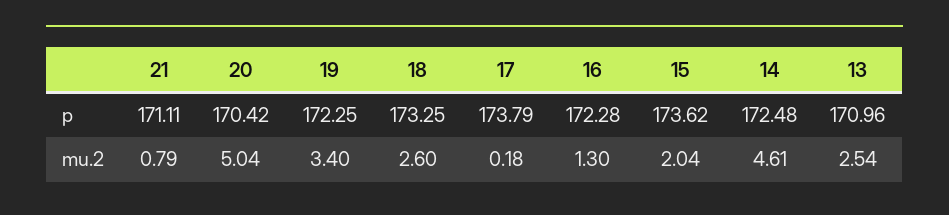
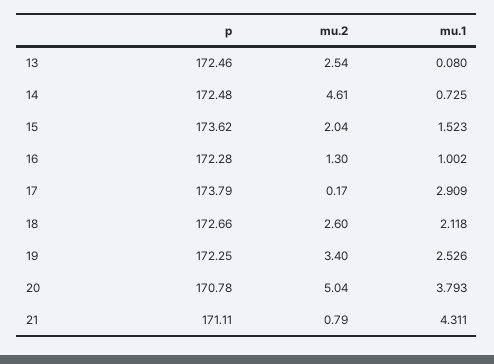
20, p: 170.42 -> 170.78
18, p: 173.25 -> 172.66
13, p: 170.96 -> 172.46
17, mu.2: 0.18 -> 0.17
13, mu.1: none -> 0.08
14, mu.1: none -> 0.725
15, mu.1: none -> 1.523
16, mu.1: none -> 1.002
17, mu.1: none -> 2.909
18, mu.1: none -> 2.118
19, mu.1: none -> 2.526
20, mu.1: none -> 3.793
21, mu.1: none -> 4.311

